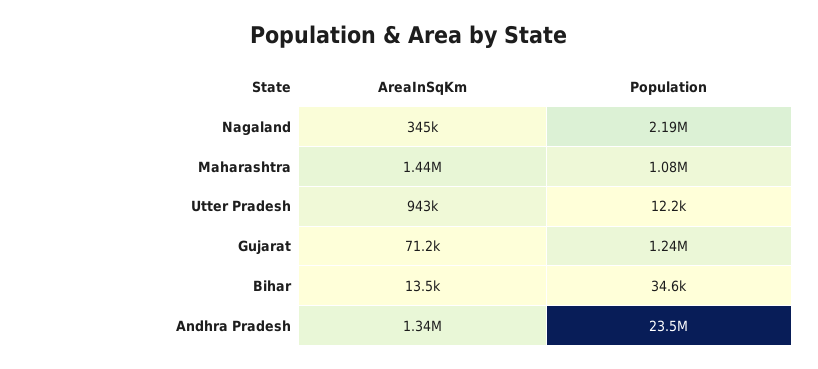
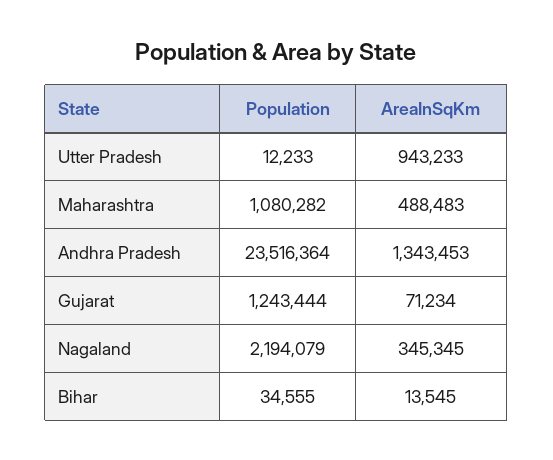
AreaInSqKm, Maharashtra: 1440000 -> 488483

